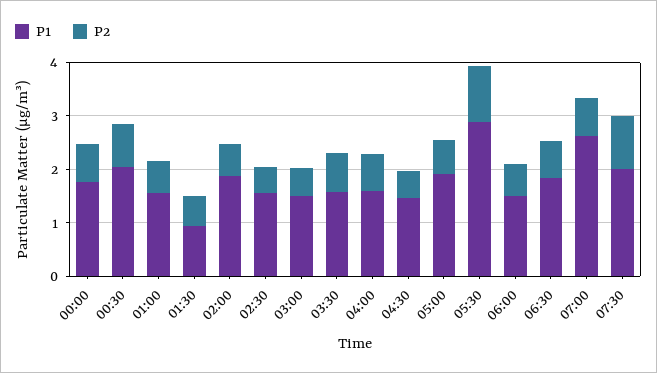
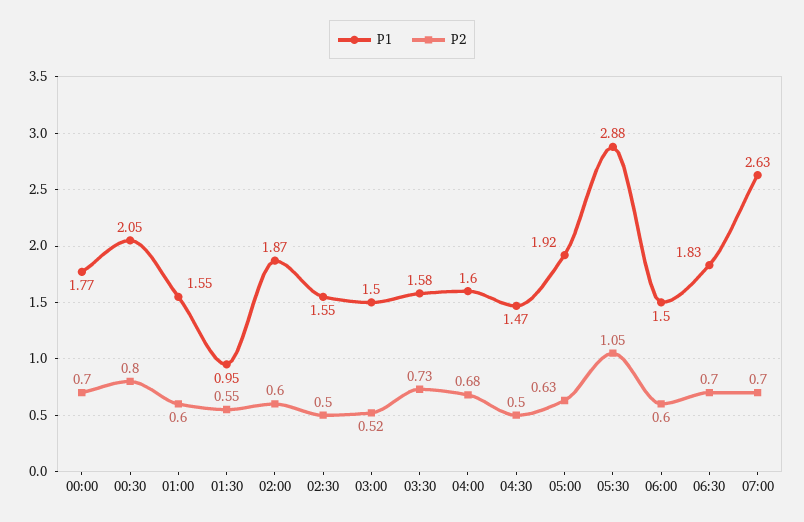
P1, 07:30: 2 -> none
P2, 07:30: 1 -> none

